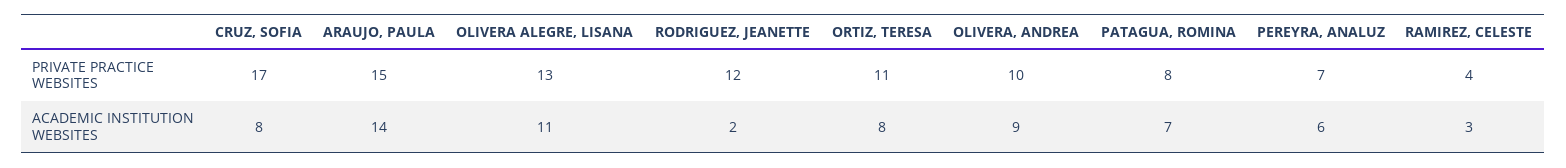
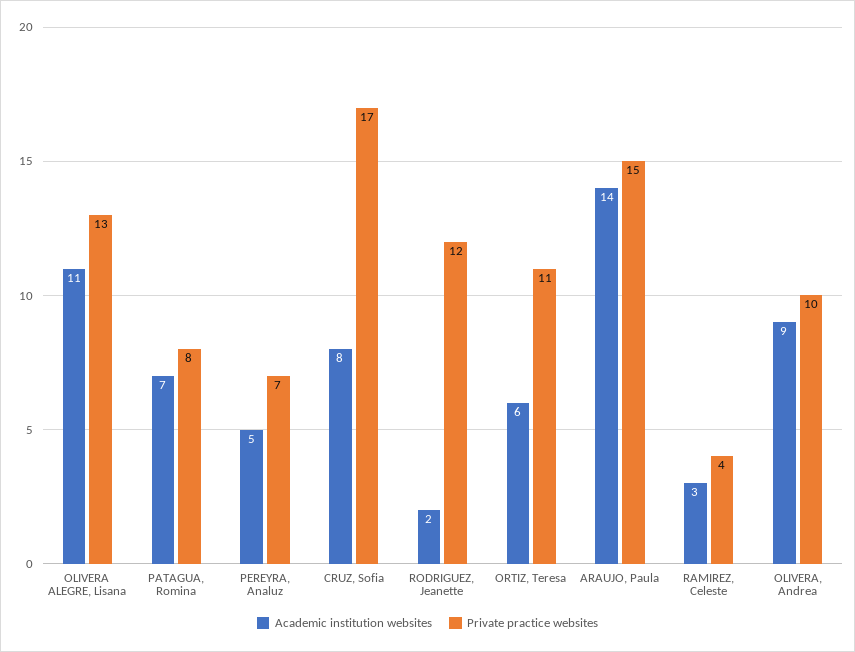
ACADEMIC INSTITUTION WEBSITES, ORTIZ, TERESA: 8 -> 6
ACADEMIC INSTITUTION WEBSITES, PEREYRA, ANALUZ: 6 -> 5

